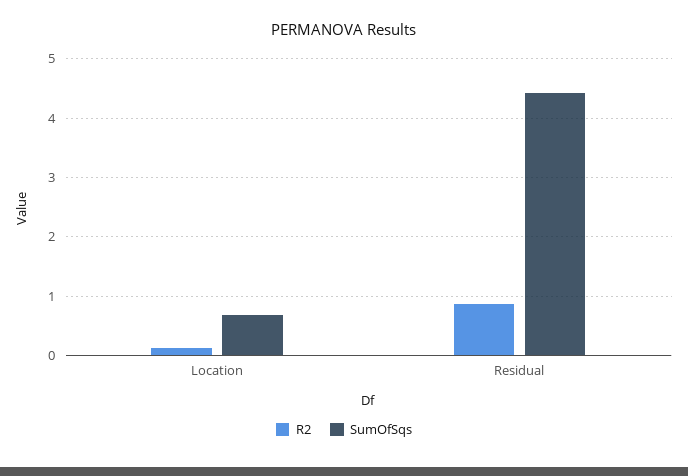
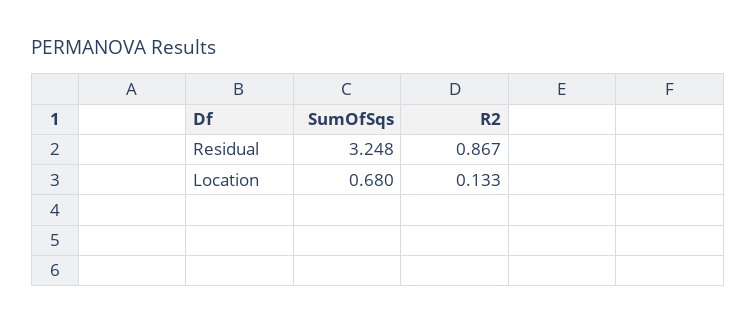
SumOfSqs, Residual: 4.4 -> 3.248

